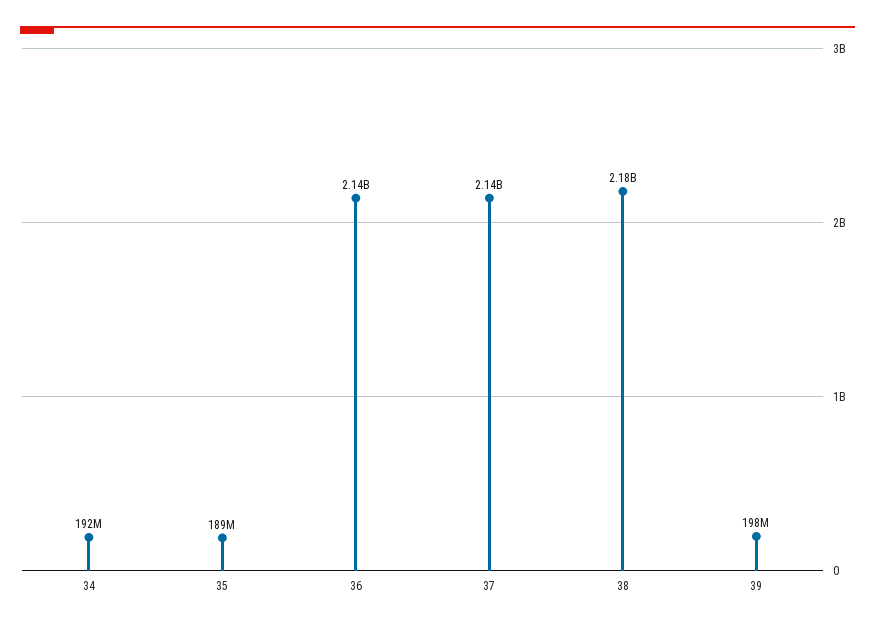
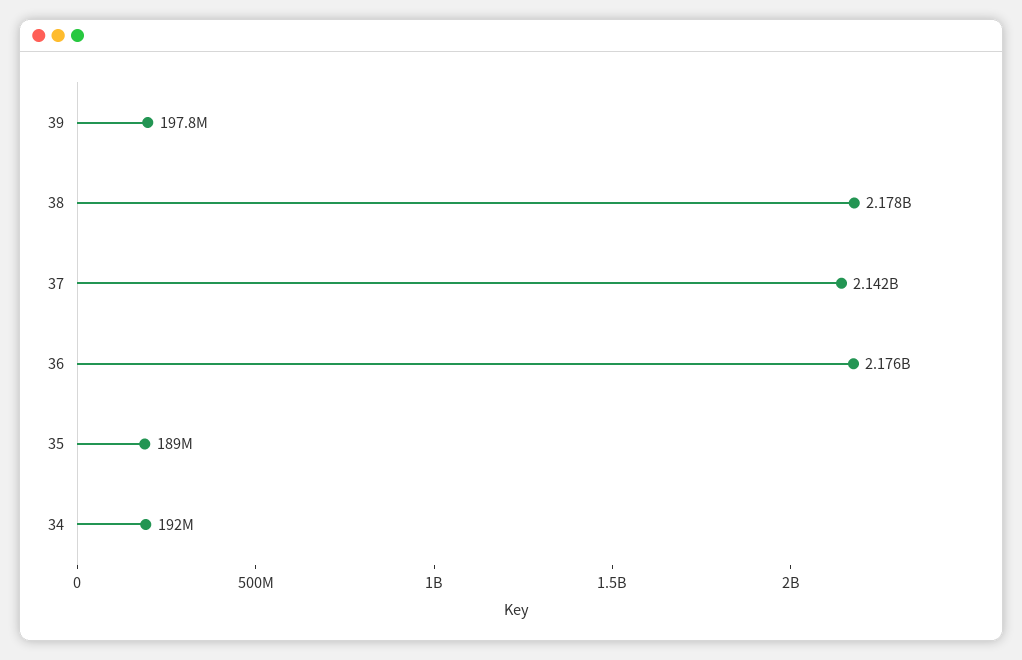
36: 2140000000 -> 2176000000

